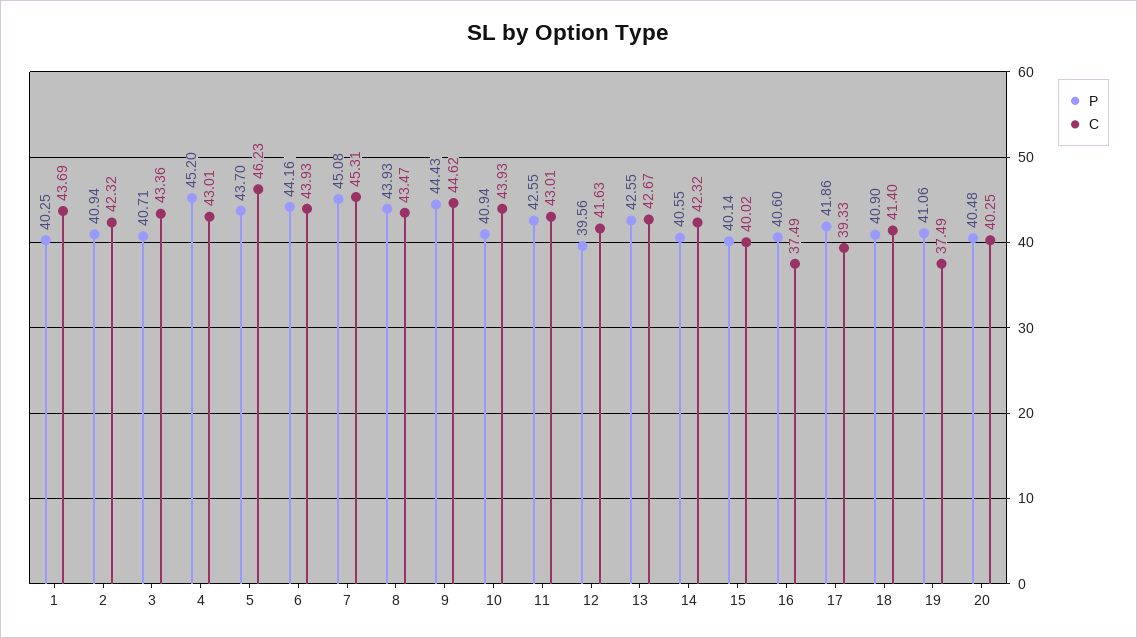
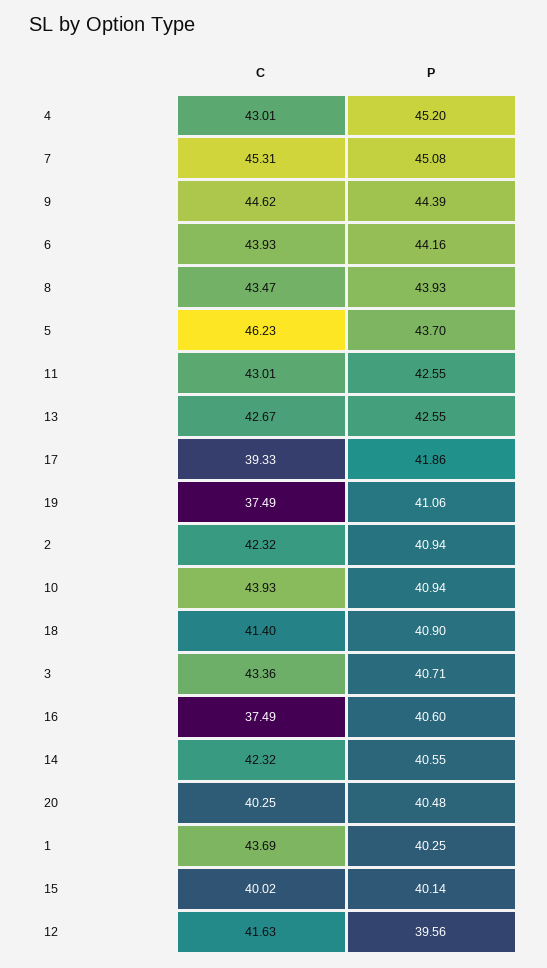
P, 9: 44.43 -> 44.39

